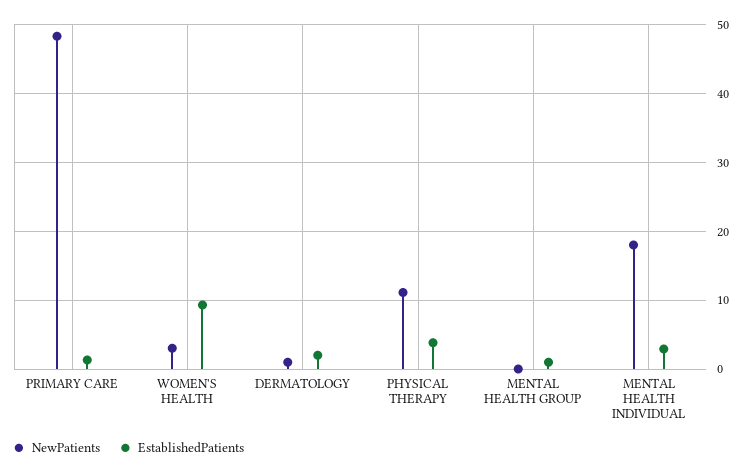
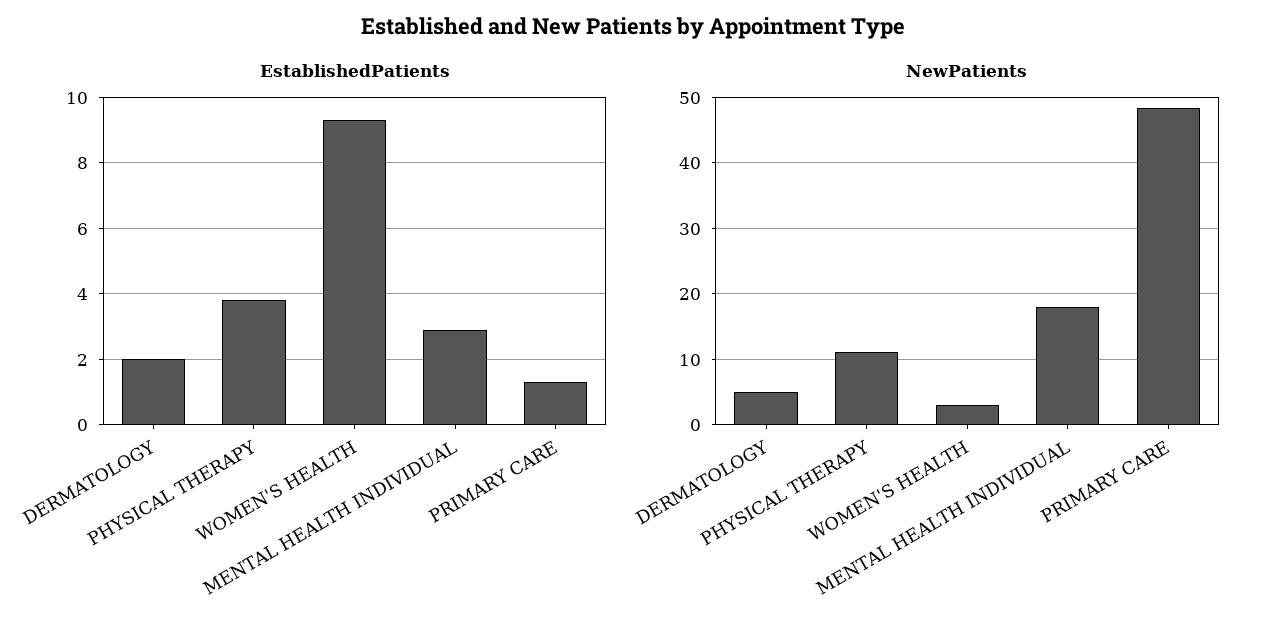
NewPatients, DERMATOLOGY: 1 -> 5
NewPatients, MENTAL HEALTH GROUP: 0 -> none
EstablishedPatients, MENTAL HEALTH GROUP: 1 -> none

